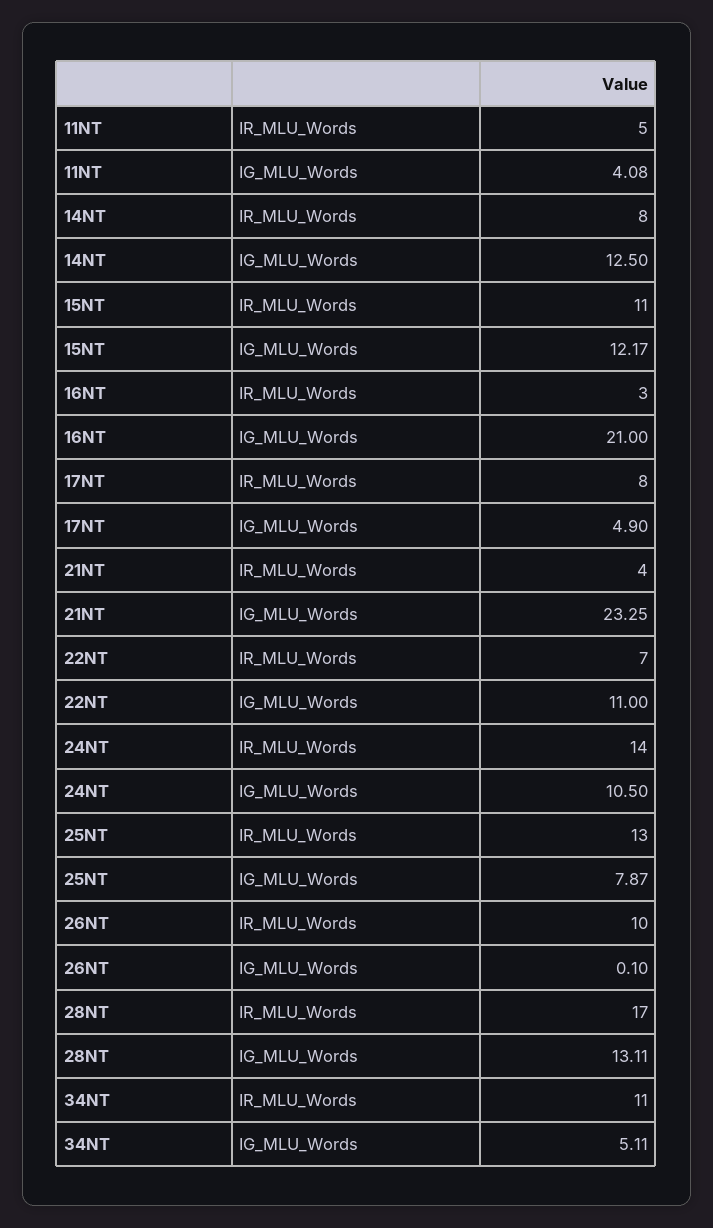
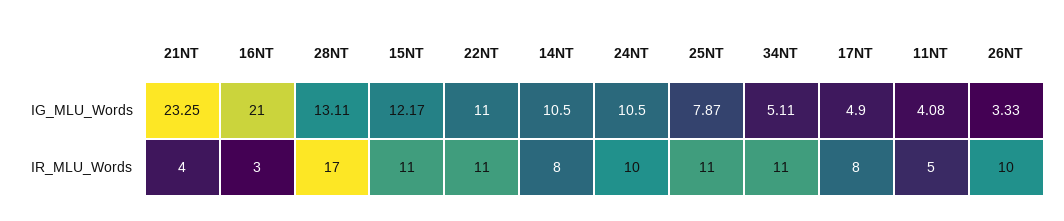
14NT, IG_MLU_Words: 12.5 -> 10.5
22NT, IR_MLU_Words: 7 -> 11
24NT, IR_MLU_Words: 14 -> 10
25NT, IR_MLU_Words: 13 -> 11
26NT, IG_MLU_Words: 0.1 -> 3.33

